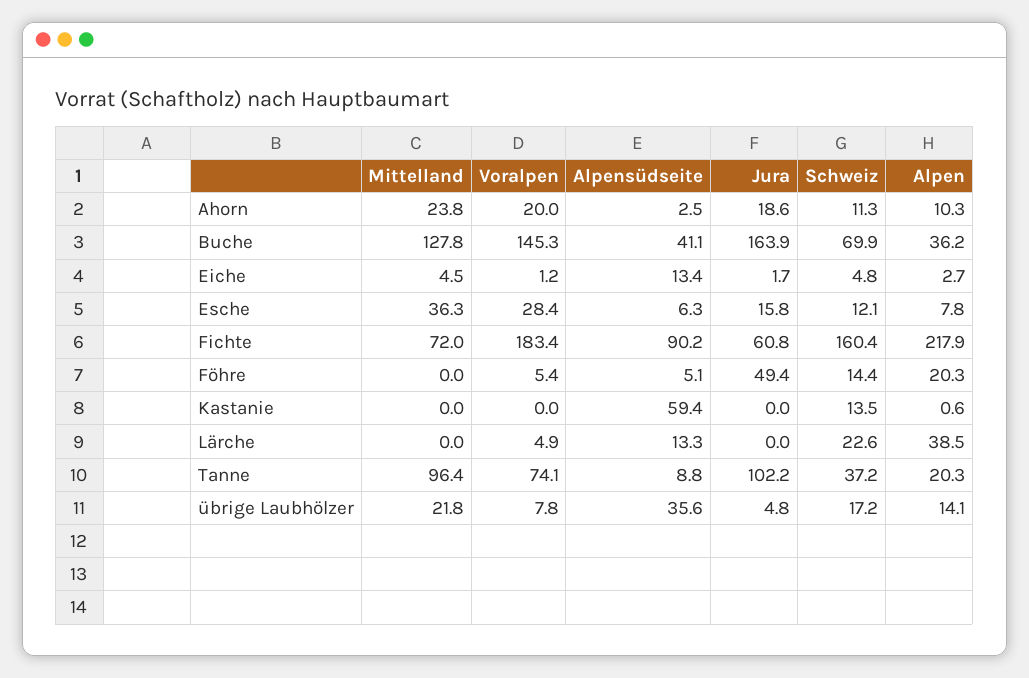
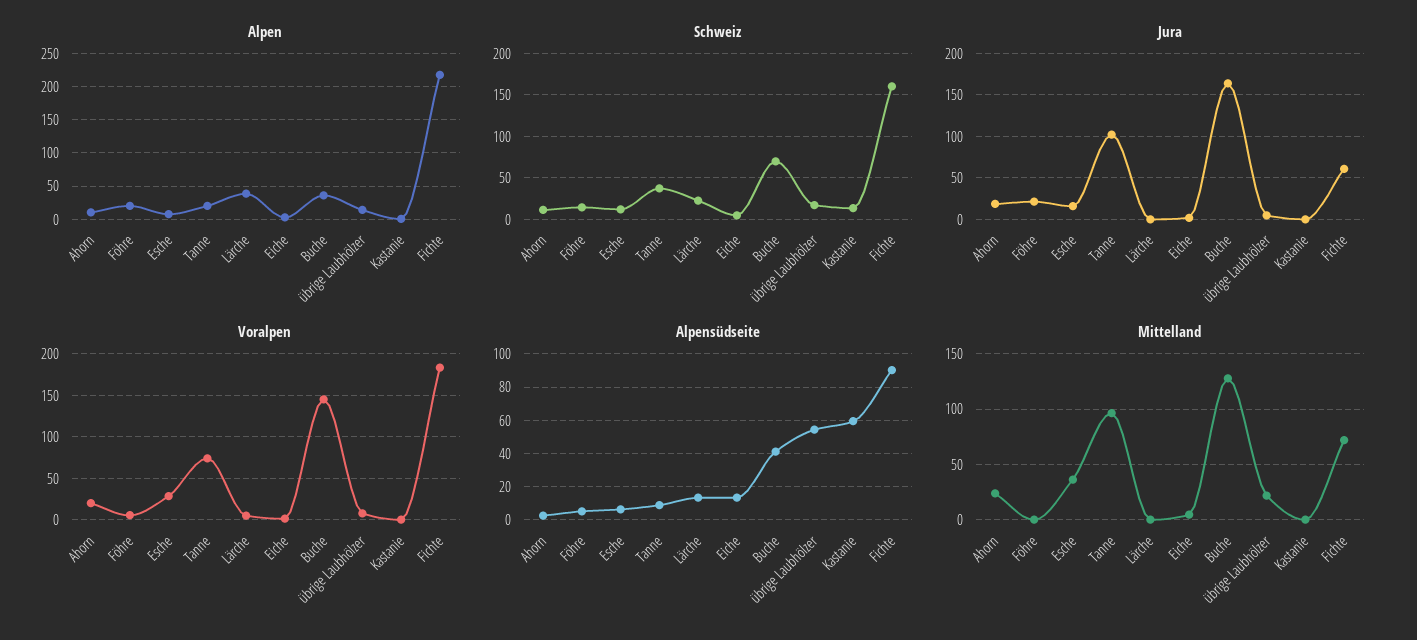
Jura, Föhre: 49.4 -> 20
Alpensüdseite, übrige Laubhölzer: 35.6 -> 55

